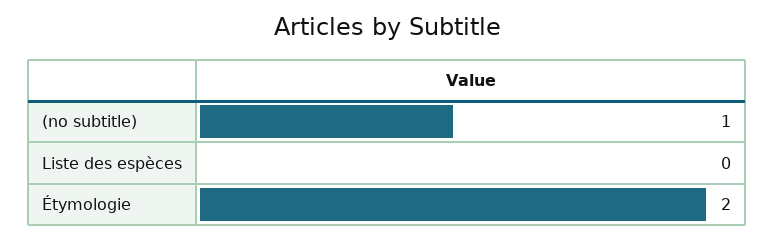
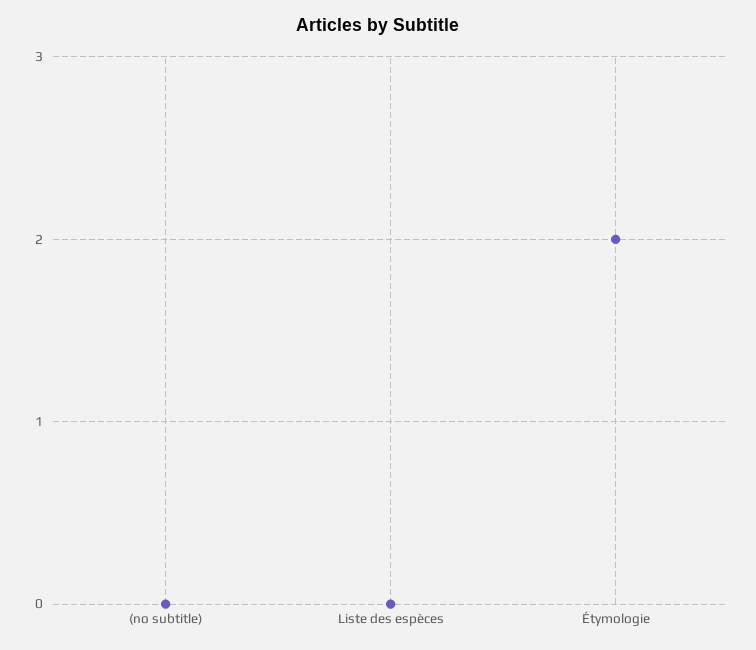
(no subtitle): 1 -> 0

